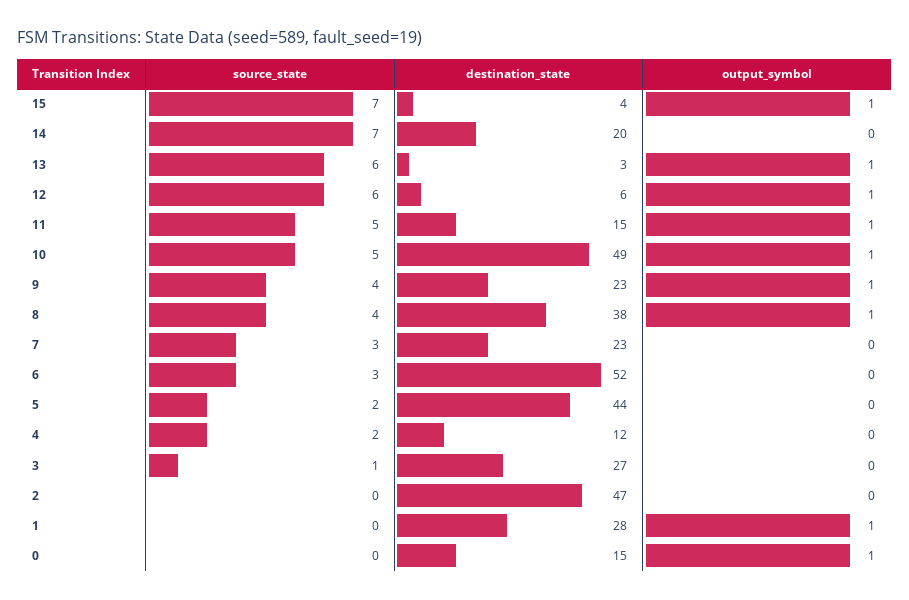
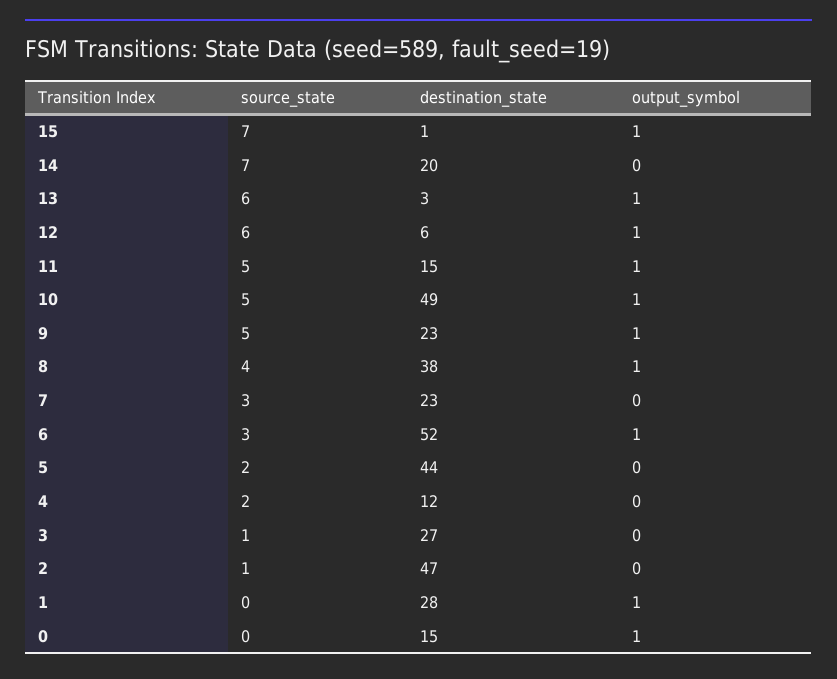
destination_state, 15: 4 -> 1
source_state, 9: 4 -> 5
output_symbol, 6: 0 -> 1
source_state, 2: 0 -> 1

